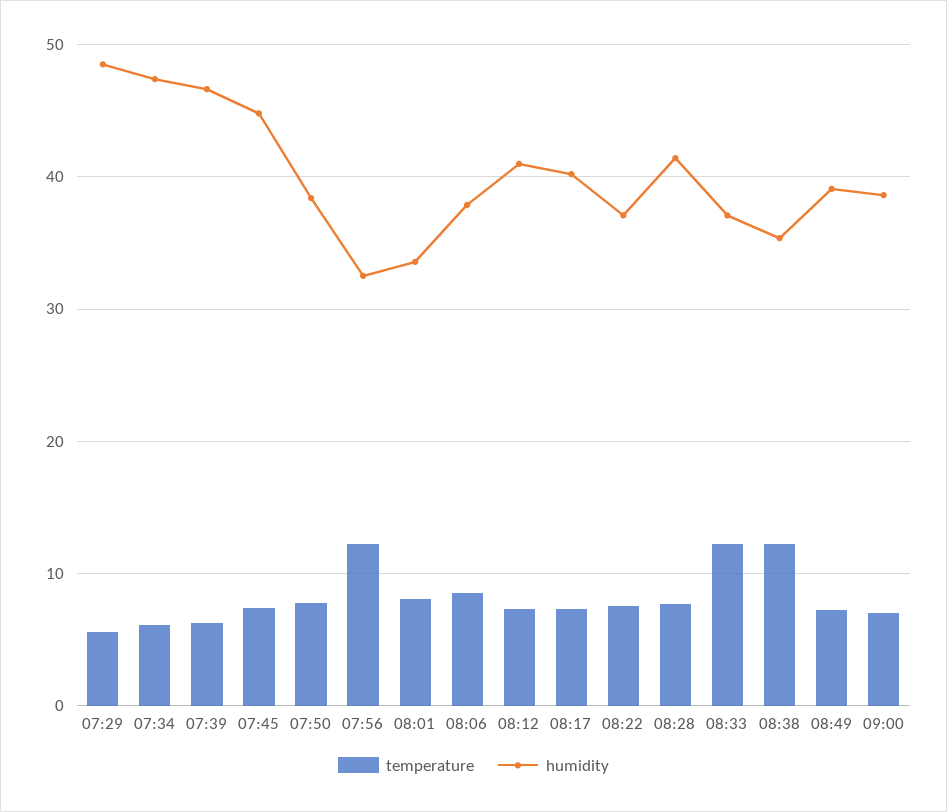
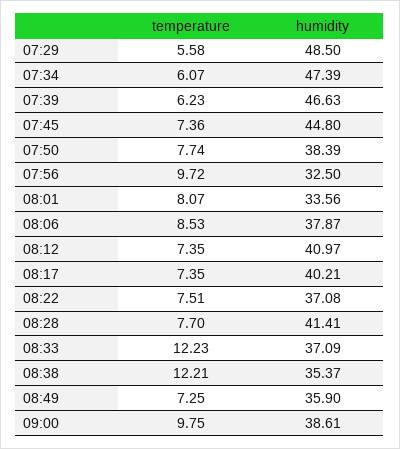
temperature, 07:56: 12 -> 9.72
humidity, 08:49: 39 -> 35.9
temperature, 09:00: 7 -> 9.75

